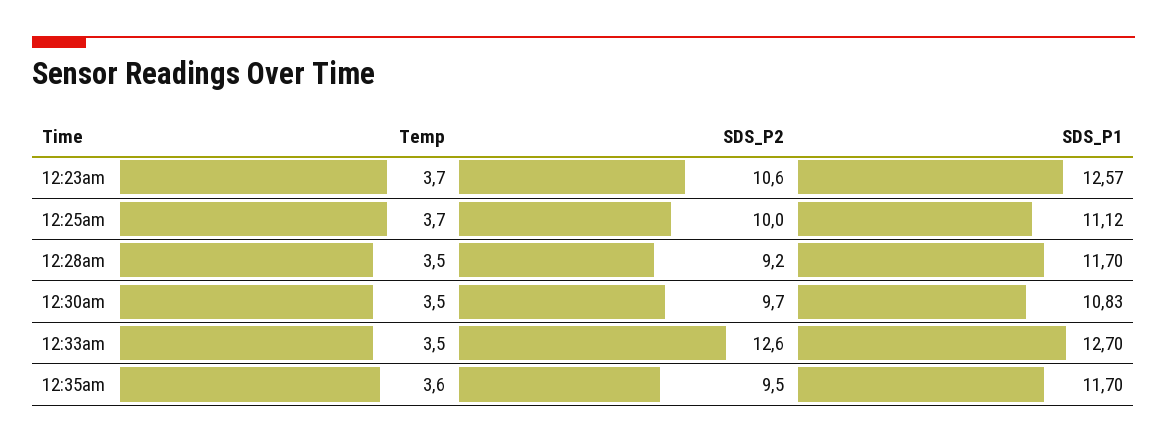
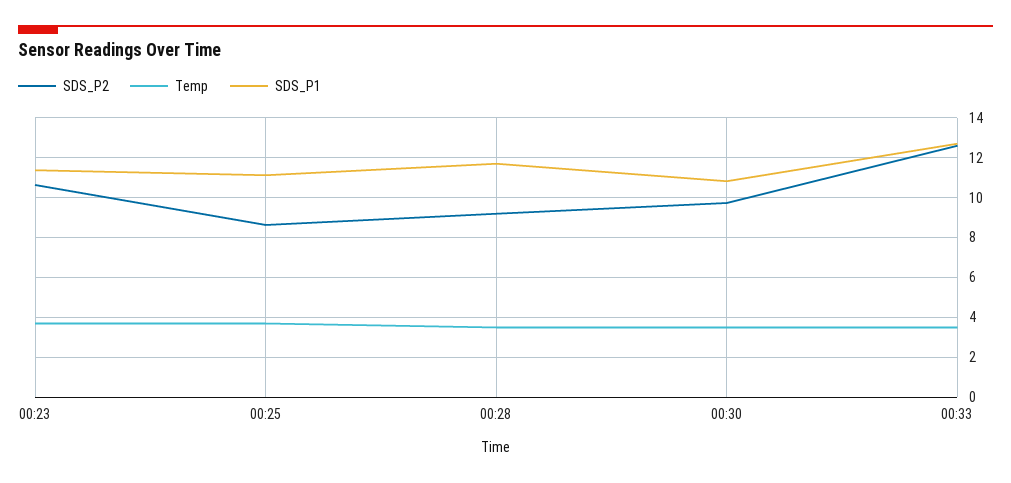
SDS_P1, 12:23am: 12.57 -> 11.5
SDS_P2, 12:25am: 10 -> 8.5
Temp, 12:35am: 3.6 -> none
SDS_P2, 12:35am: 9.5 -> none
SDS_P1, 12:35am: 11.7 -> none

